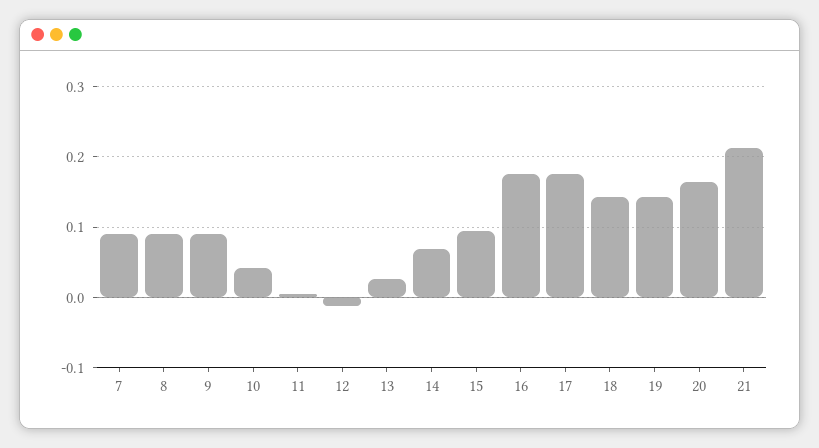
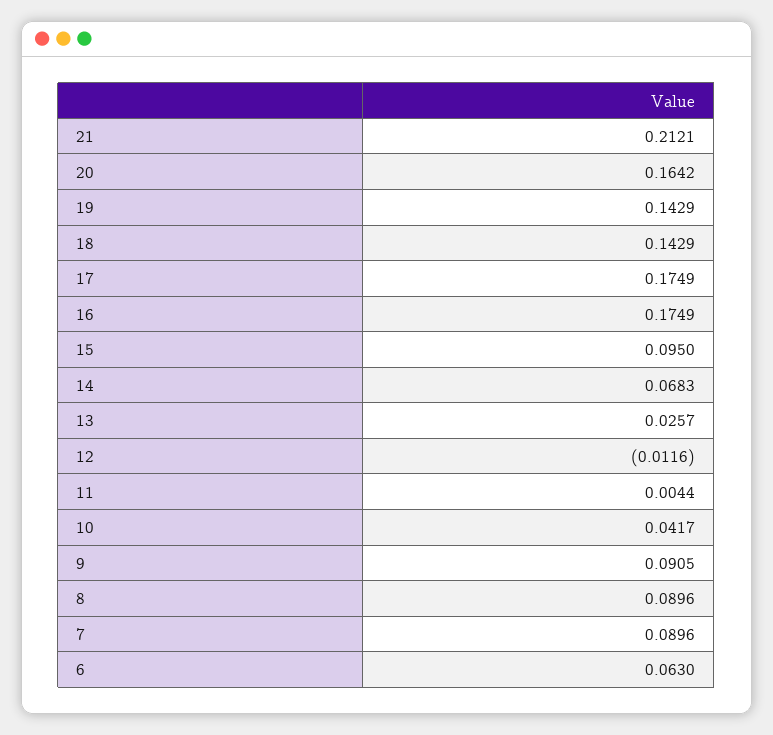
6: none -> 0.063

